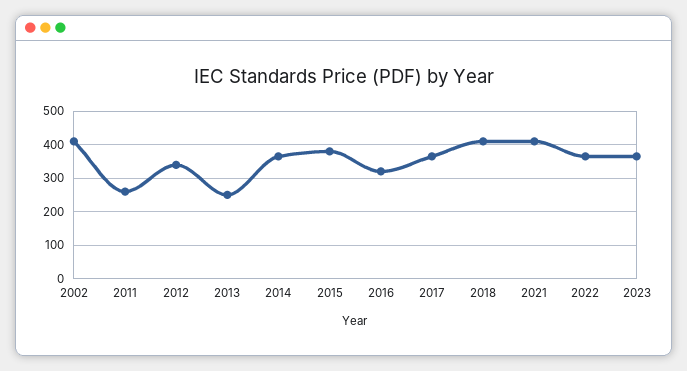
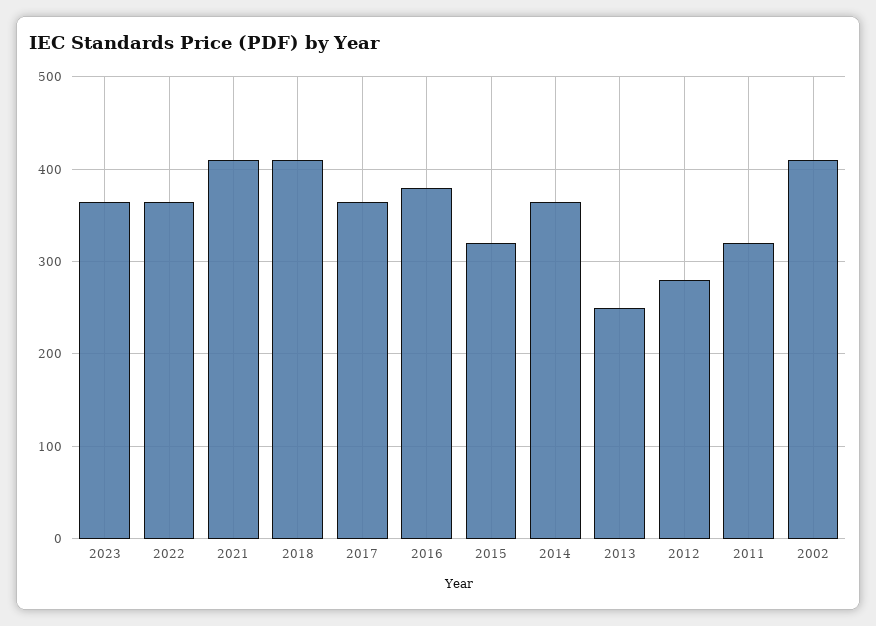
2011: 260 -> 320
2012: 340 -> 280
2015: 380 -> 320
2016: 320 -> 380

